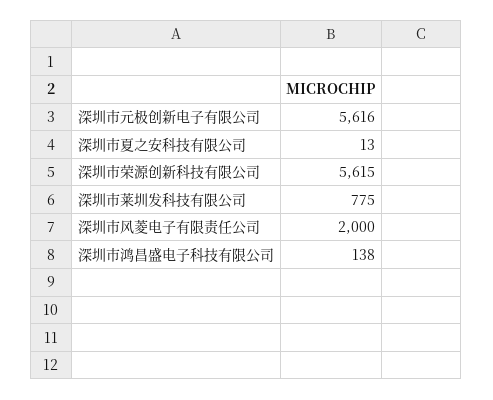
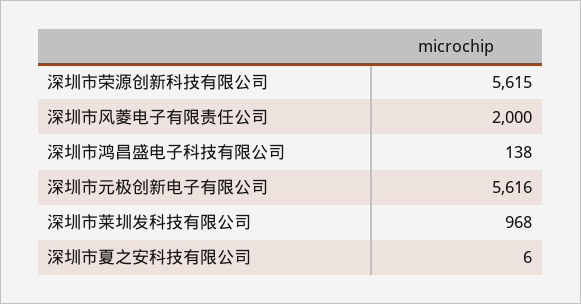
深圳市夏之安科技有限公司: 13 -> 6
深圳市莱圳发科技有限公司: 775 -> 968

